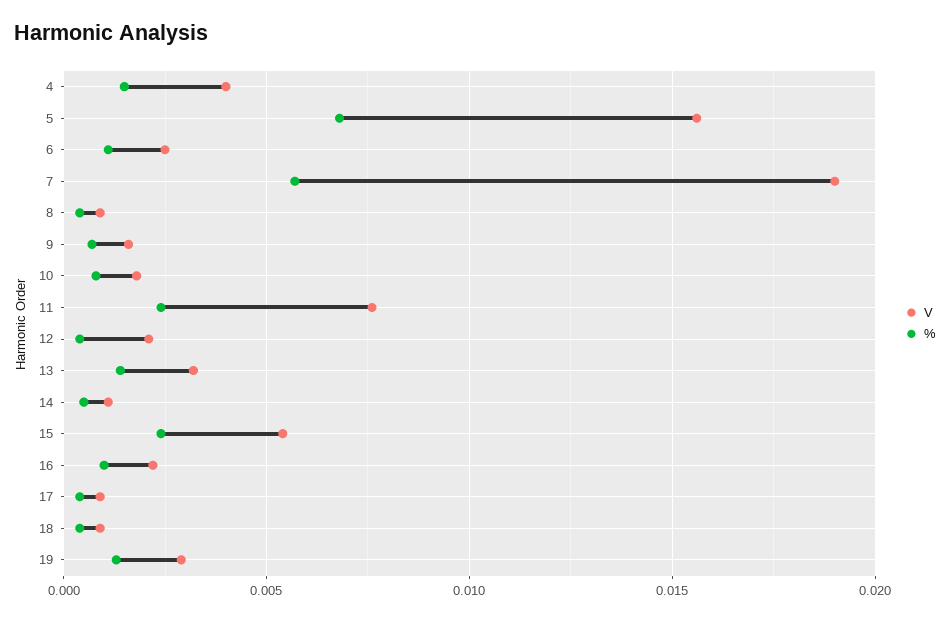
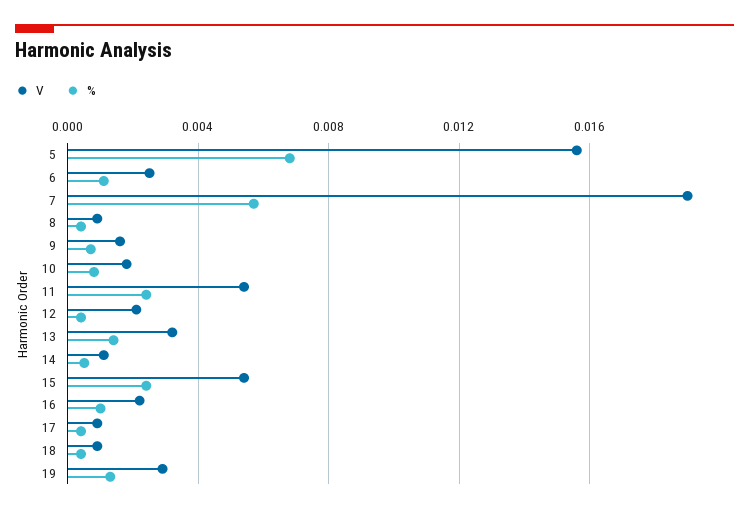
V, 4: 0.004 -> none
%, 4: 0.0015 -> none
V, 11: 0.0075 -> 0.0055

